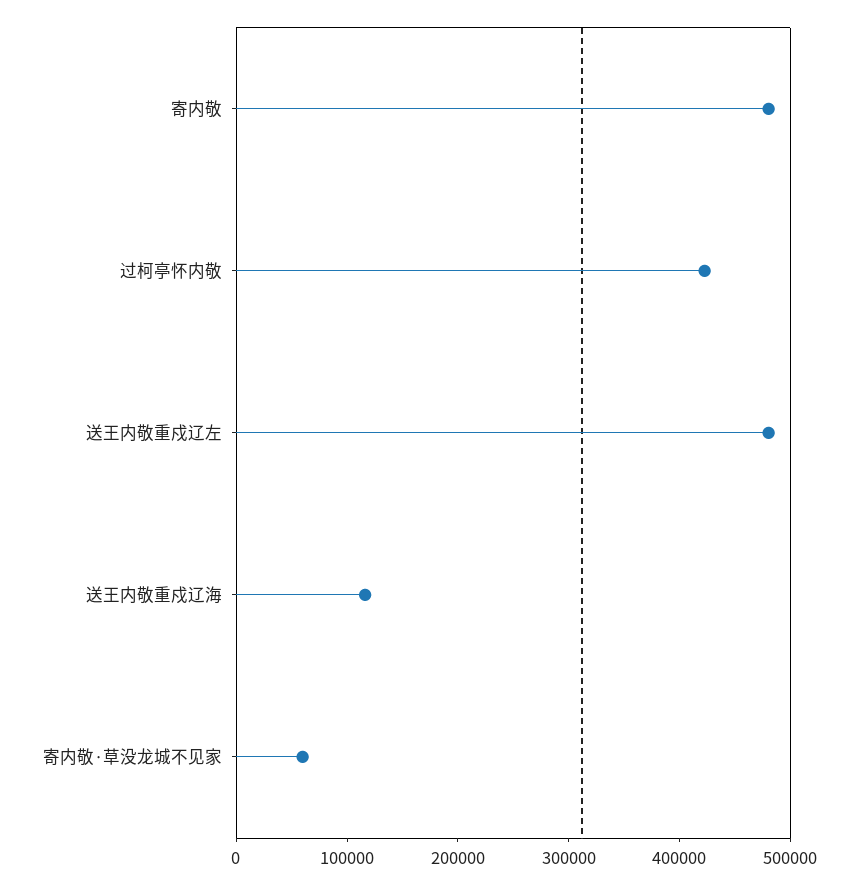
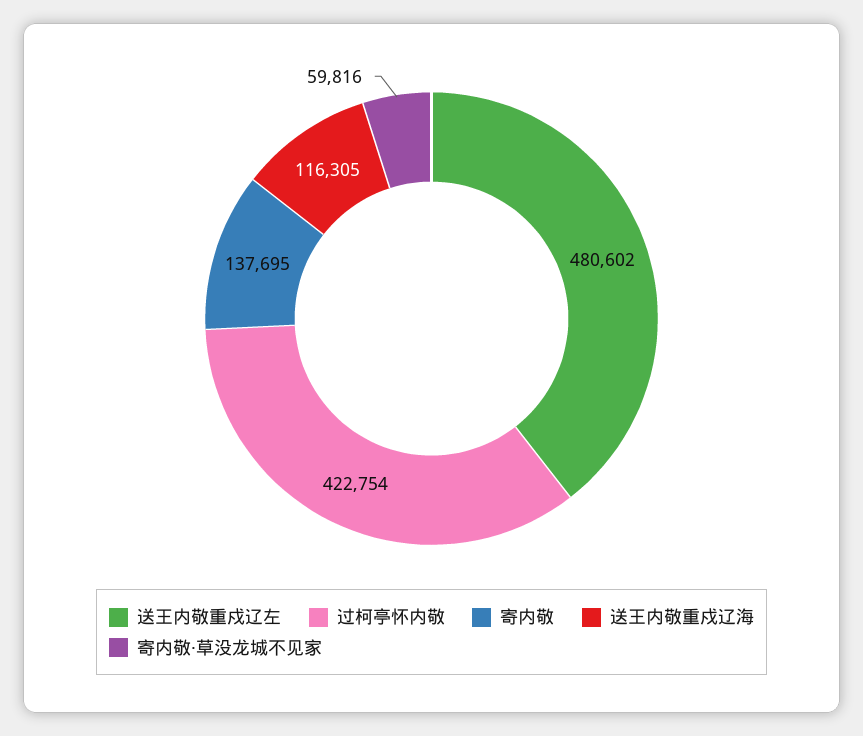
寄内敬: 480000 -> 137695

